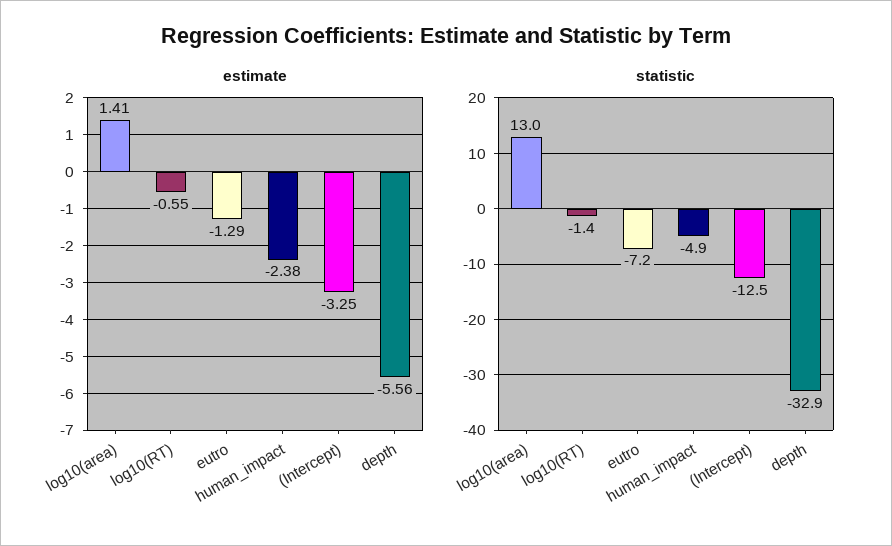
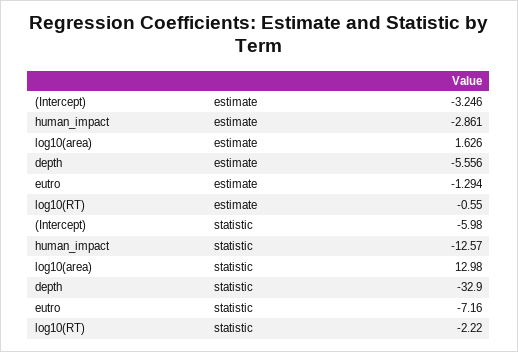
estimate, log10(area): 1.41 -> 1.626
estimate, human_impact: -2.38 -> -2.861
statistic, log10(RT): -1.4 -> -2.22
statistic, human_impact: -4.9 -> -12.57
statistic, (Intercept): -12.5 -> -5.98

